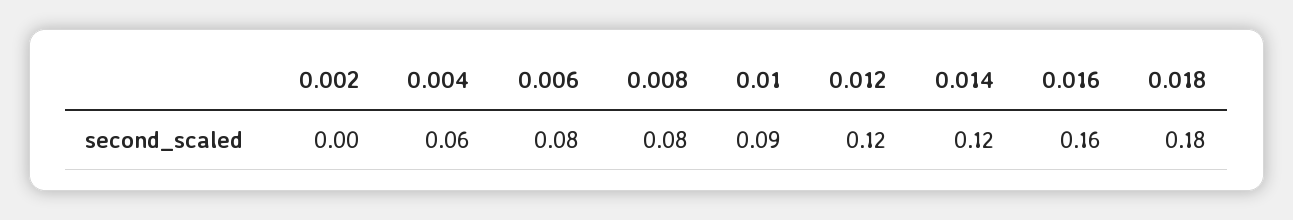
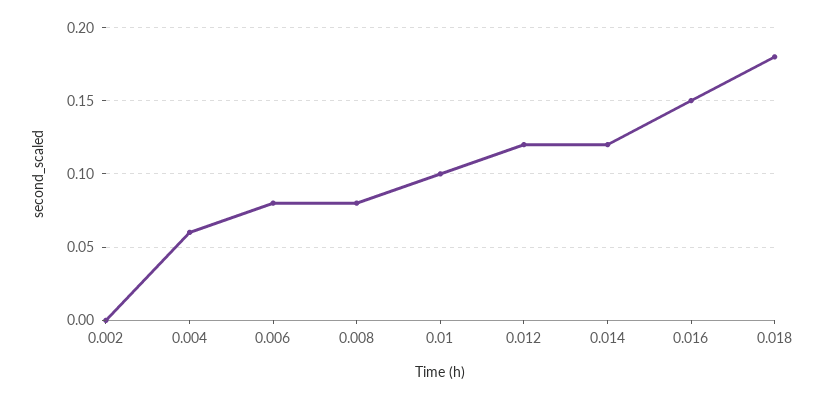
0.01: 0.09 -> 0.1
0.016: 0.16 -> 0.15

